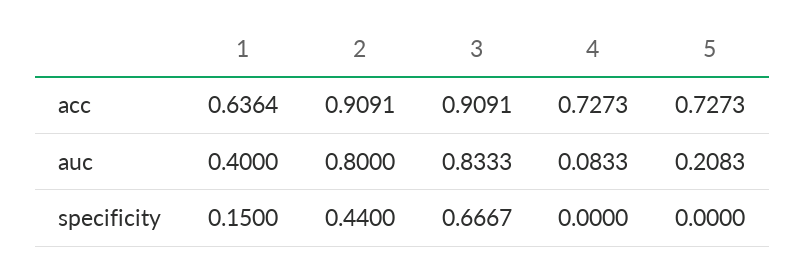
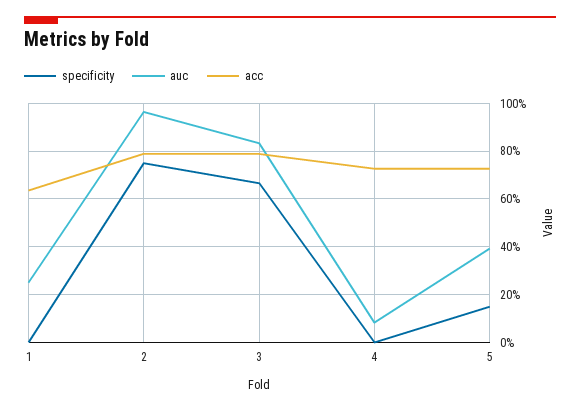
acc, 2: 0.9091 -> 0.8
acc, 3: 0.9091 -> 0.8
auc, 1: 0.4 -> 0.25
auc, 2: 0.8 -> 0.95
auc, 5: 0.2083 -> 0.4
specificity, 1: 0.15 -> 0
specificity, 2: 0.44 -> 0.75
specificity, 5: 0 -> 0.15

